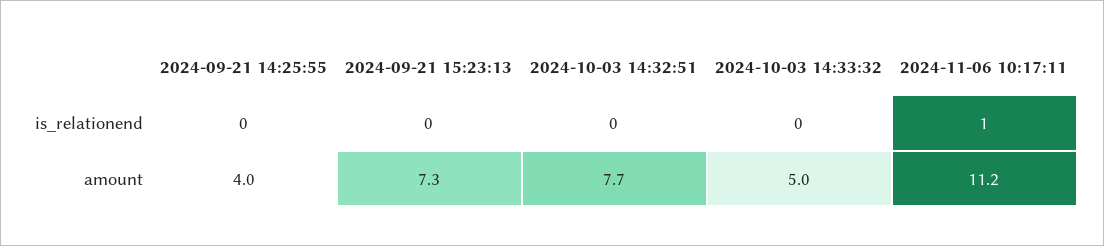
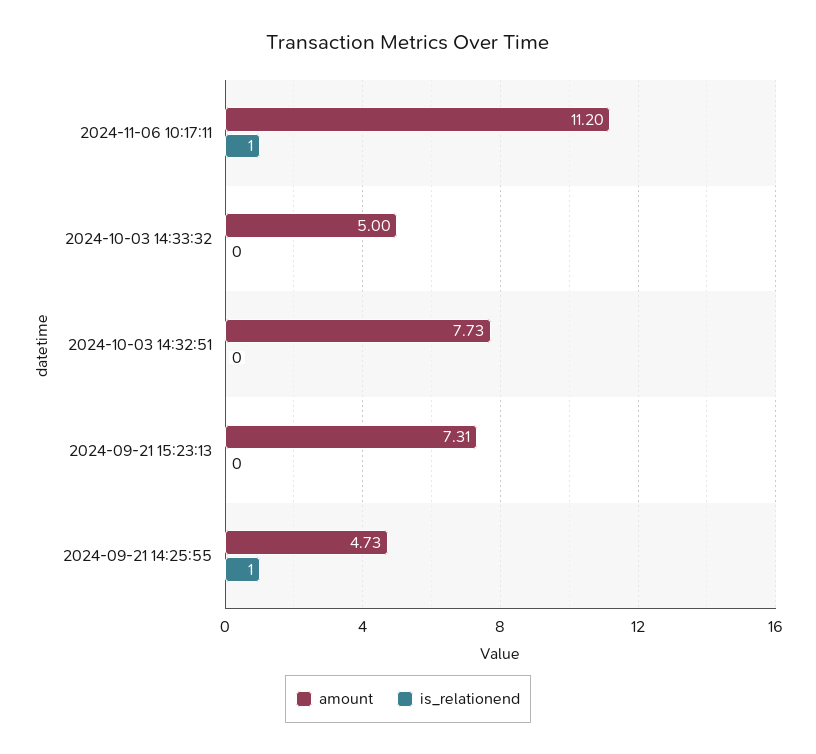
is_relationend, 2024-09-21 14:25:55: 0 -> 1
amount, 2024-09-21 14:25:55: 4 -> 4.73

